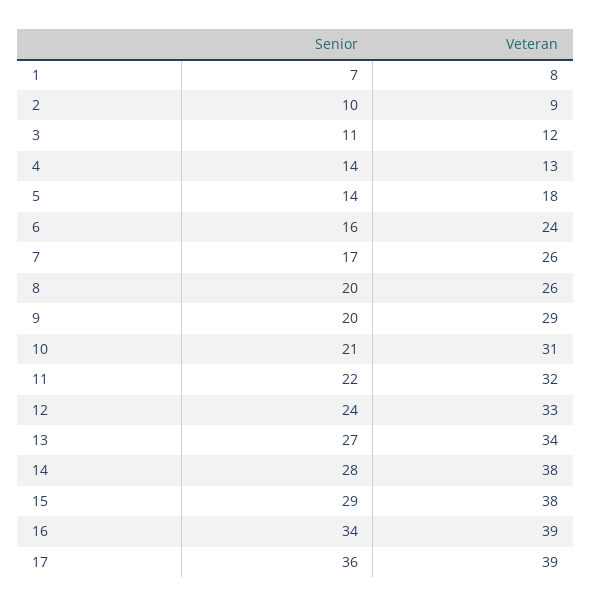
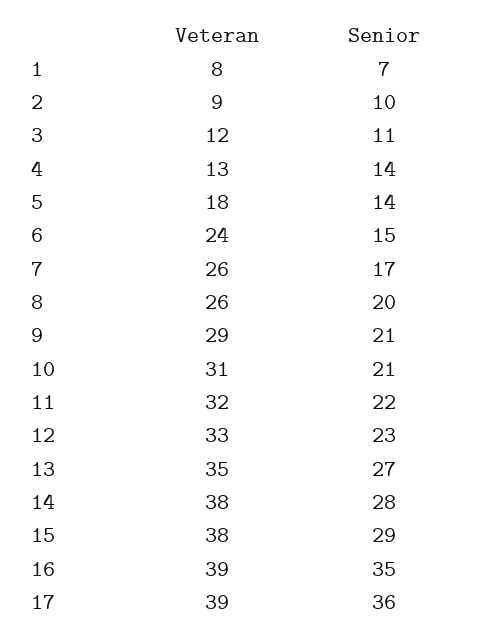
Senior, 6: 16 -> 15
Senior, 9: 20 -> 21
Senior, 12: 24 -> 23
Veteran, 13: 34 -> 35
Senior, 16: 34 -> 35

